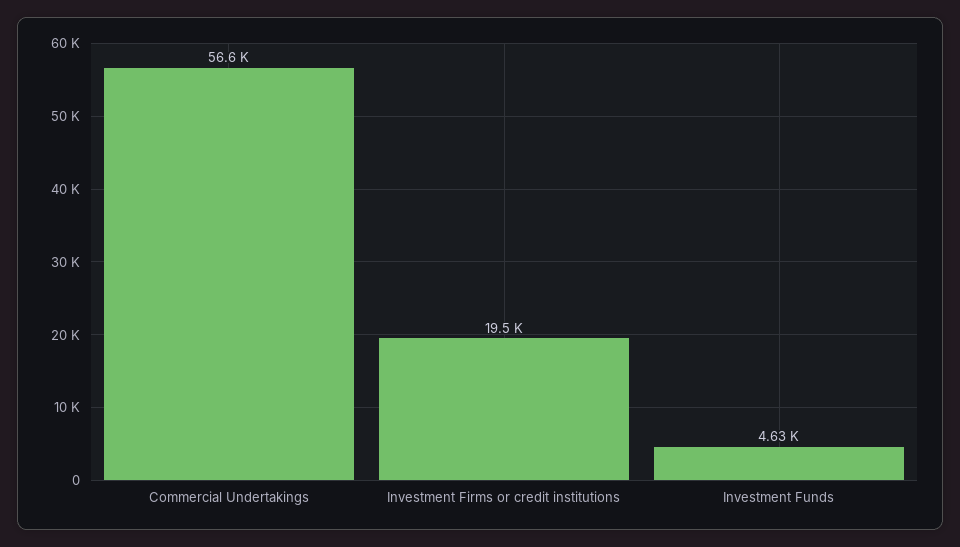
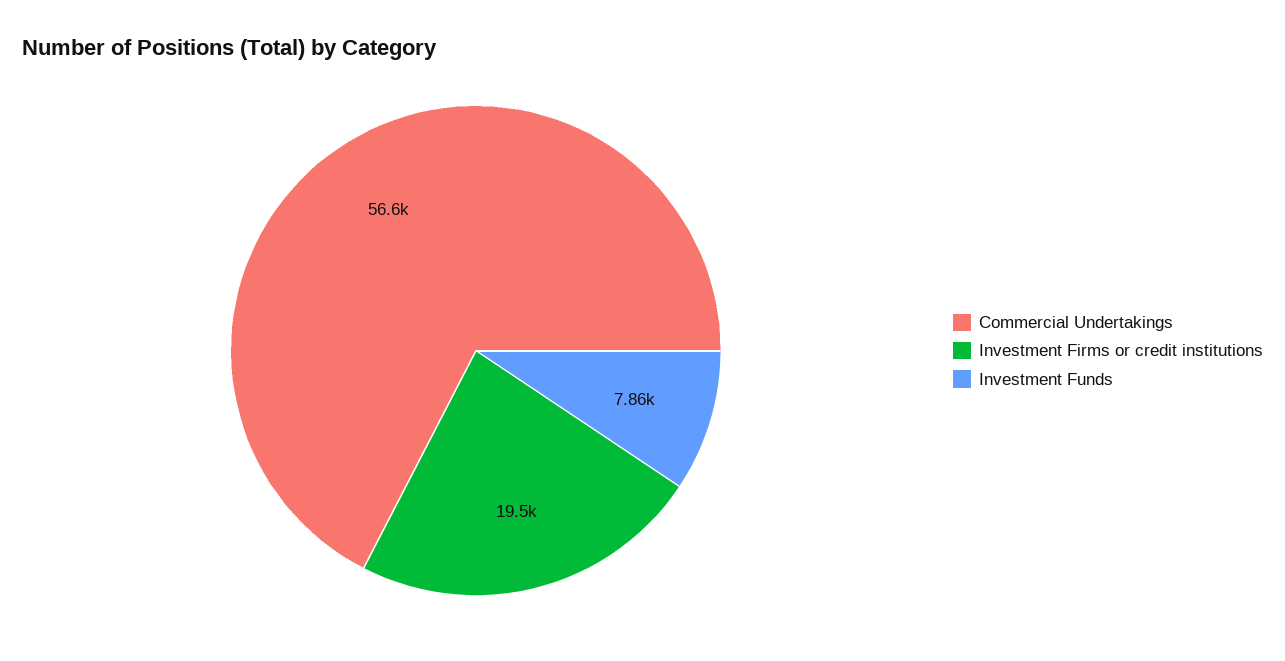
Investment Funds: 4630 -> 7860

